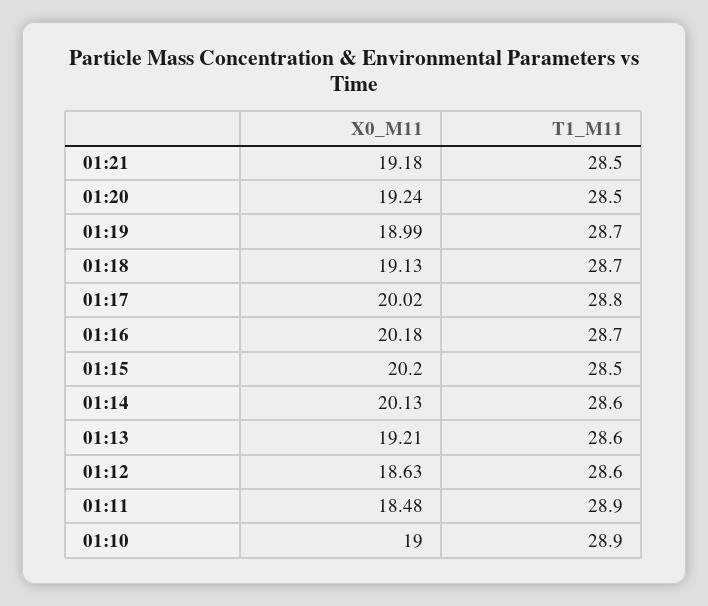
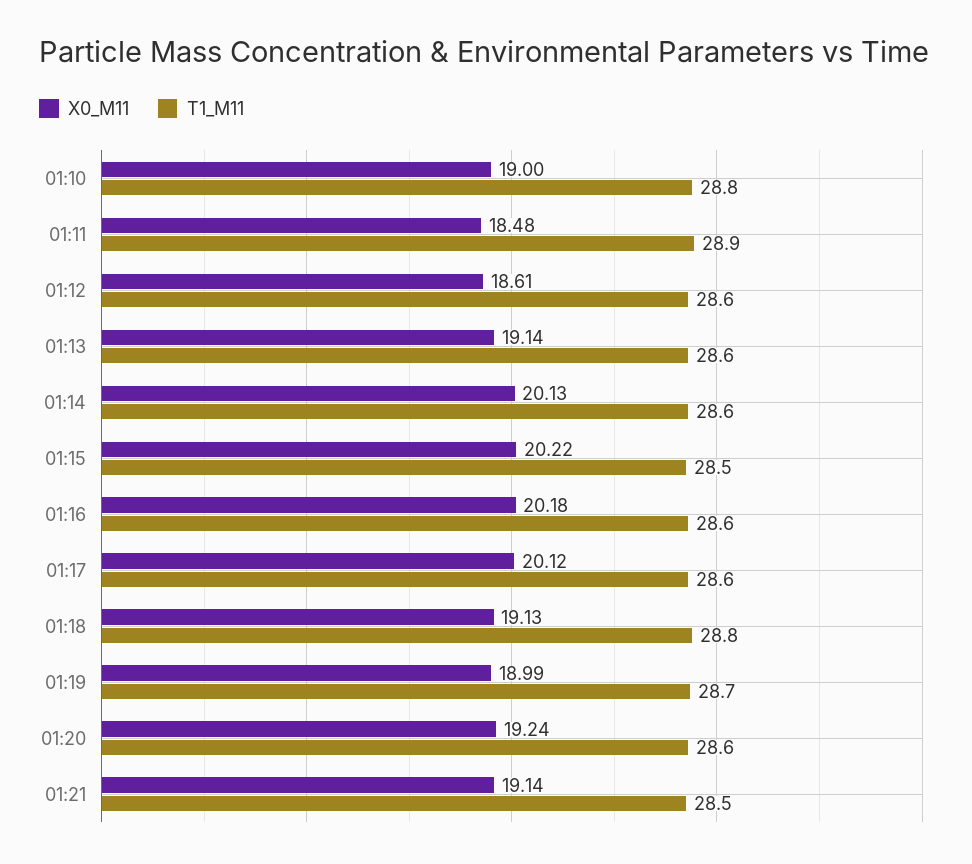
X0_M11, 01:21: 19.18 -> 19.14
T1_M11, 01:20: 28.5 -> 28.6
T1_M11, 01:18: 28.7 -> 28.8
X0_M11, 01:17: 20.02 -> 20.12
T1_M11, 01:17: 28.8 -> 28.6
T1_M11, 01:16: 28.7 -> 28.6
X0_M11, 01:15: 20.2 -> 20.22
X0_M11, 01:13: 19.21 -> 19.14
X0_M11, 01:12: 18.63 -> 18.61
T1_M11, 01:10: 28.9 -> 28.8

